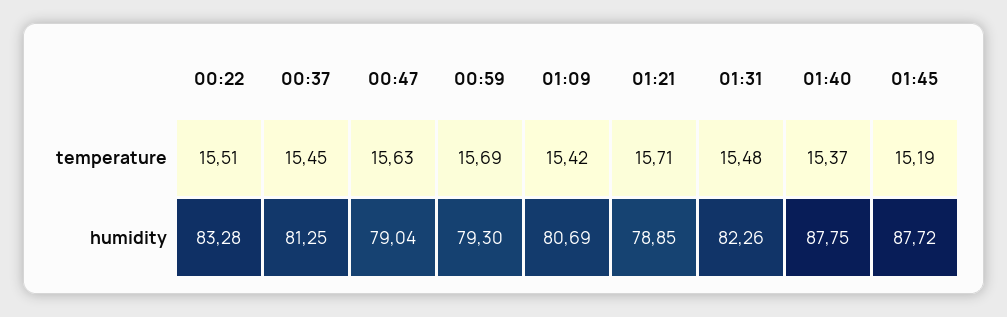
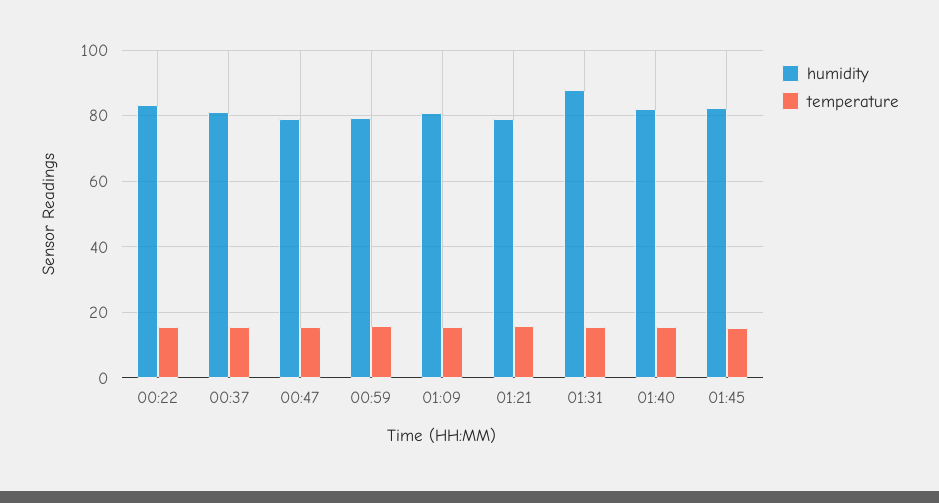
humidity, 01:31: 82.26 -> 88
humidity, 01:40: 87.75 -> 82
humidity, 01:45: 87.72 -> 82

